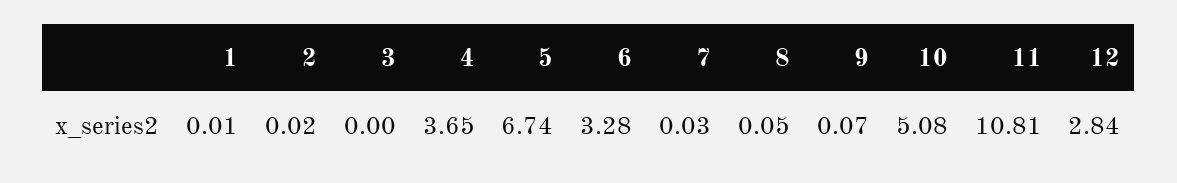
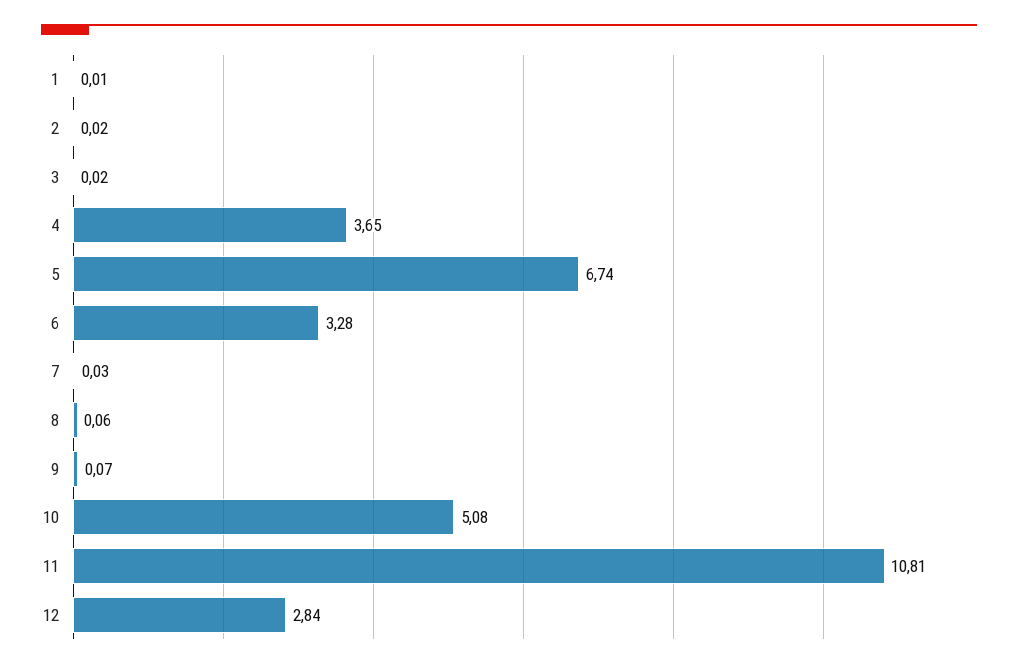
3: 0 -> 0.02
8: 0.05 -> 0.06

